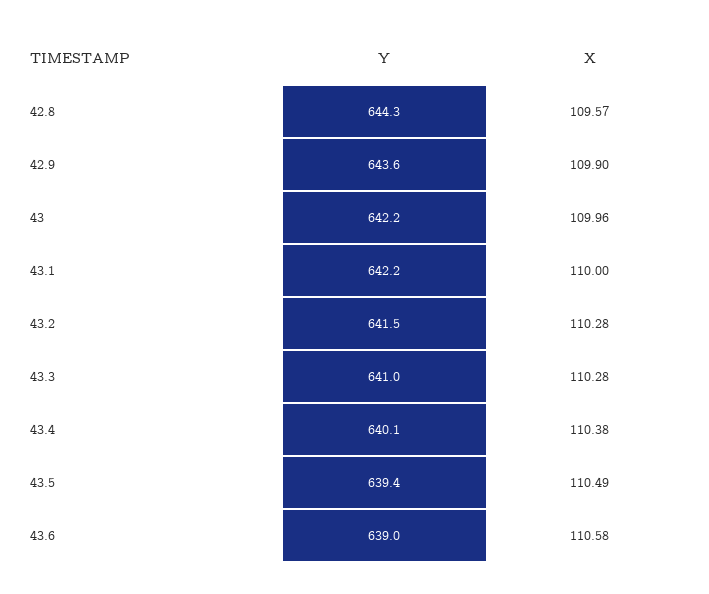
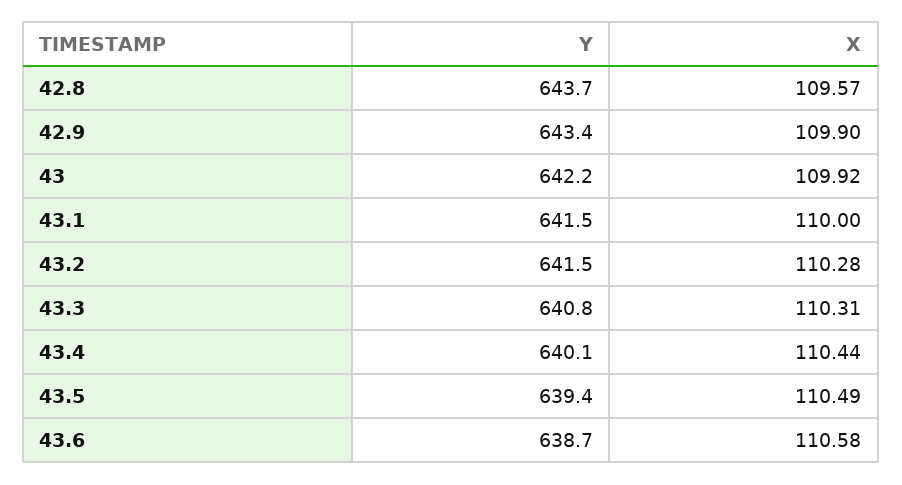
Y, 42.8: 644.3 -> 643.7
Y, 42.9: 643.6 -> 643.4
X, 43: 109.96 -> 109.92
Y, 43.1: 642.2 -> 641.5
Y, 43.3: 641 -> 640.8
X, 43.3: 110.28 -> 110.31
X, 43.4: 110.38 -> 110.44
Y, 43.6: 639 -> 638.7

